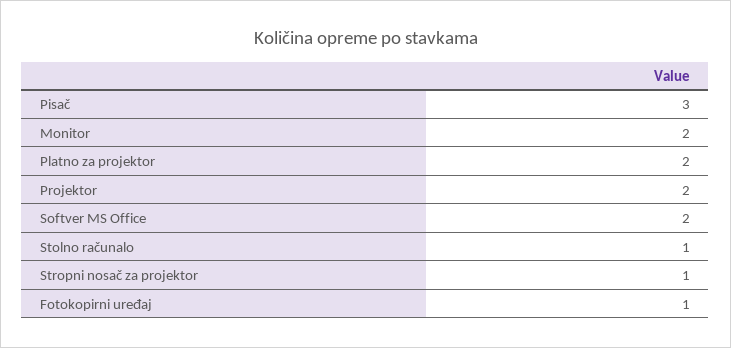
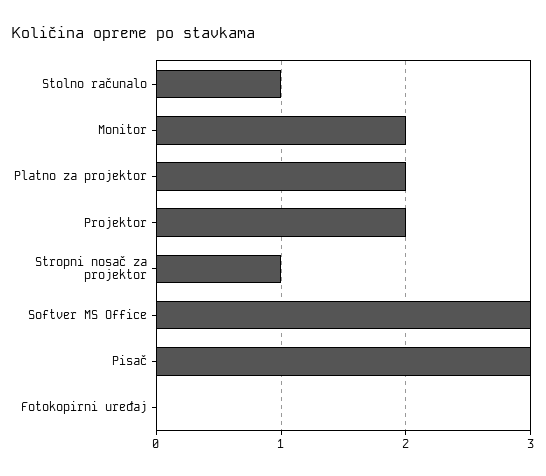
Softver MS Office: 2 -> 3
Fotokopirni uređaj: 1 -> 0

